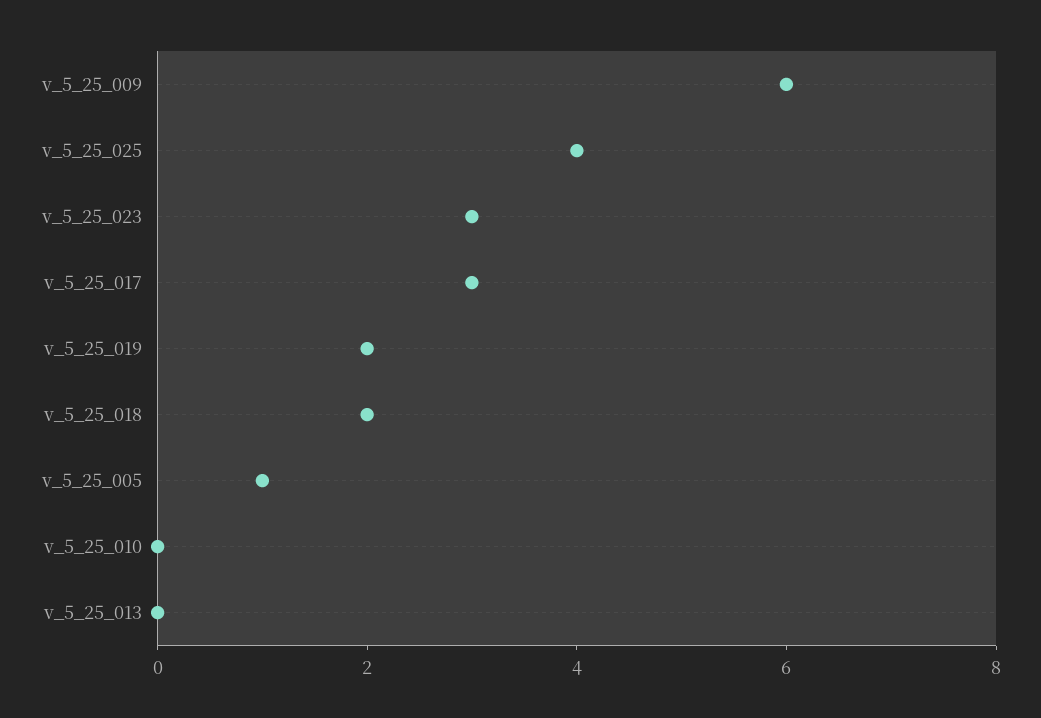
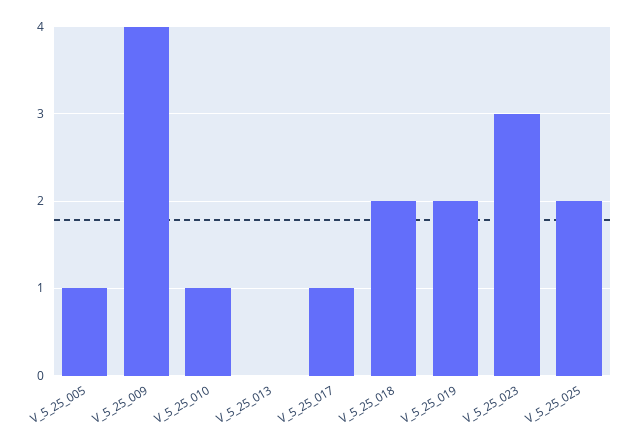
v_5_25_009: 6 -> 4
v_5_25_025: 4 -> 2
v_5_25_017: 3 -> 1
v_5_25_010: 0 -> 1

